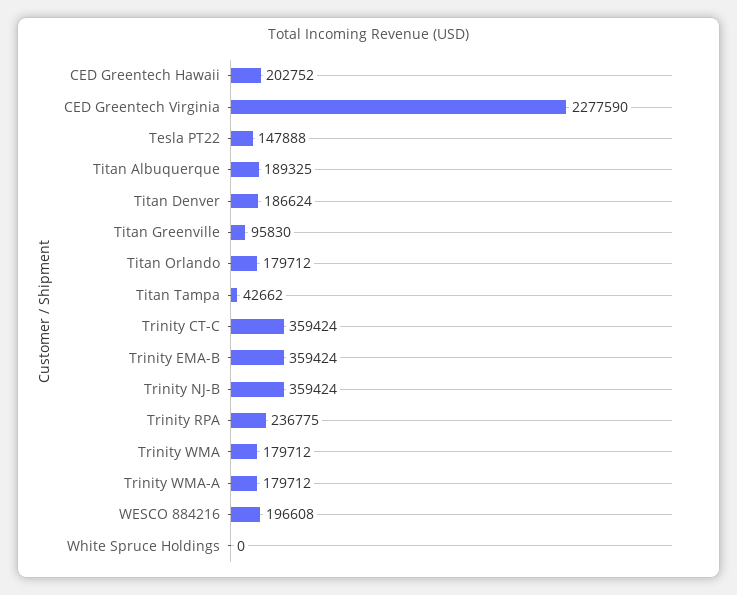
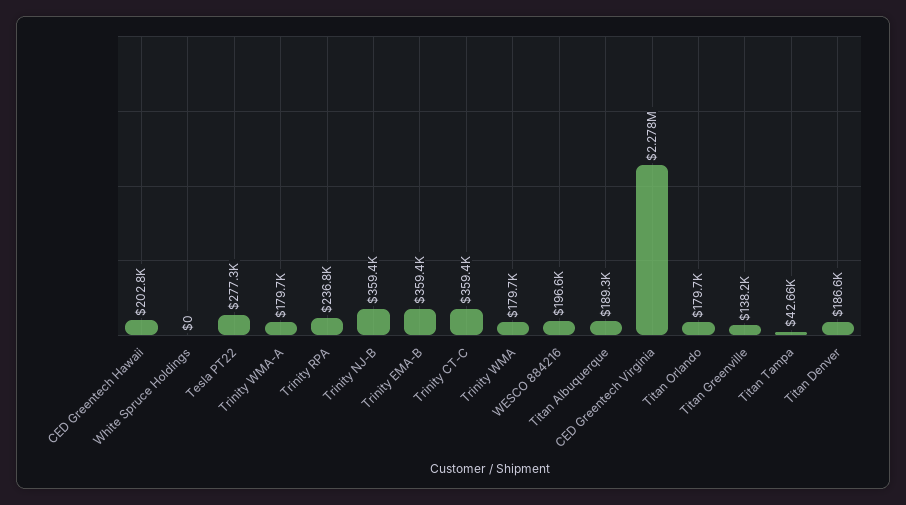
Tesla PT22: 147888 -> 277300
Titan Greenville: 95830 -> 138200

